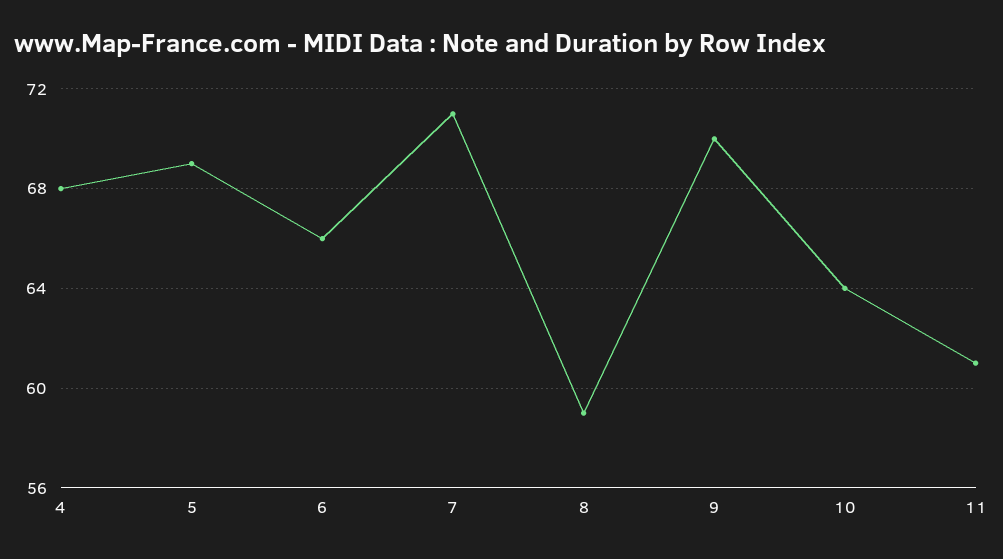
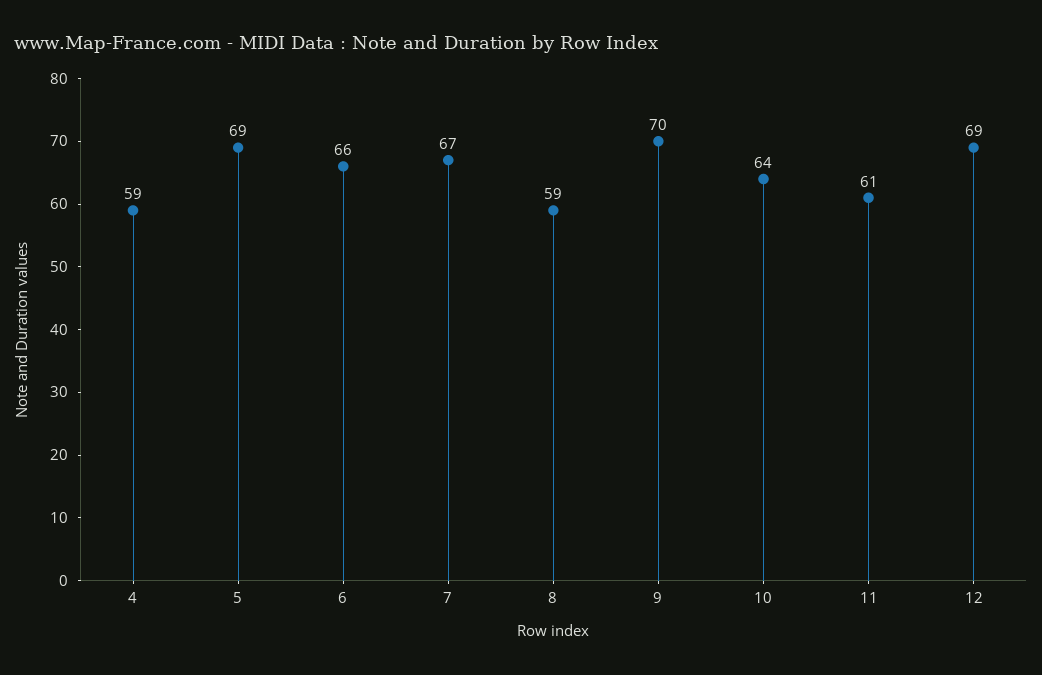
4: 68 -> 59
7: 71 -> 67
12: none -> 69

